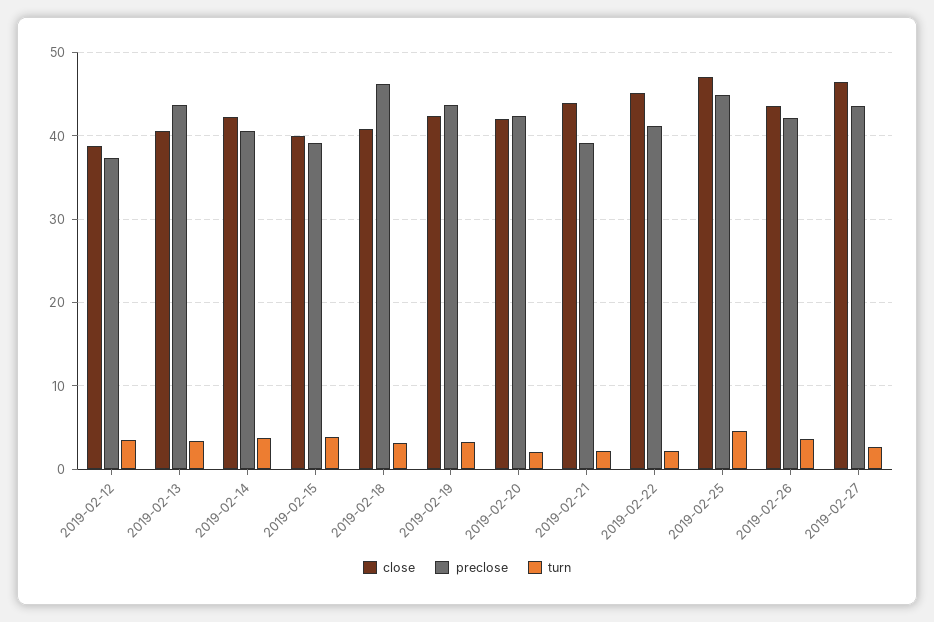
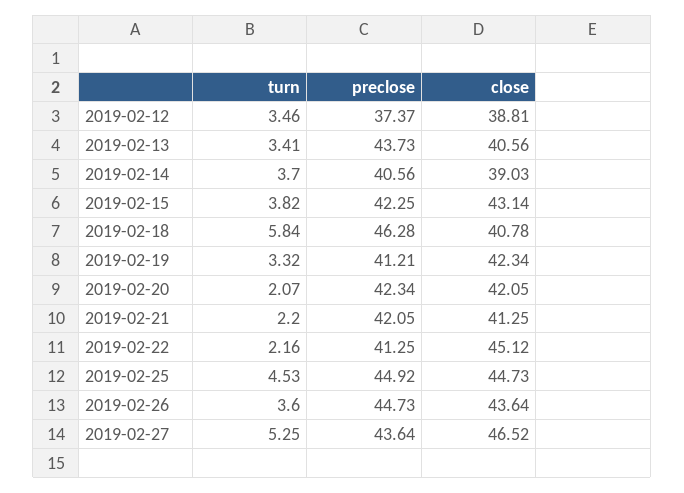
close, 2019-02-14: 42 -> 39.03
close, 2019-02-15: 40 -> 43.14
preclose, 2019-02-15: 39 -> 42.25
turn, 2019-02-18: 3 -> 5.84
preclose, 2019-02-19: 44 -> 41.21
close, 2019-02-21: 44 -> 41.25
preclose, 2019-02-21: 39 -> 42.05
close, 2019-02-25: 47 -> 44.73
preclose, 2019-02-26: 42 -> 44.73
turn, 2019-02-27: 3 -> 5.25

